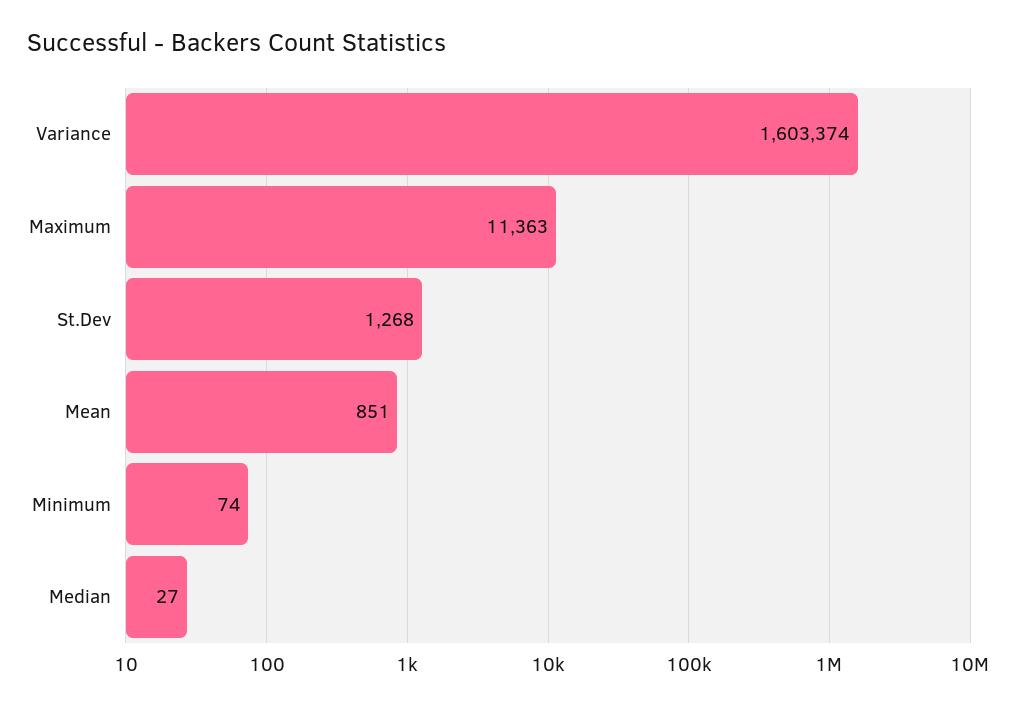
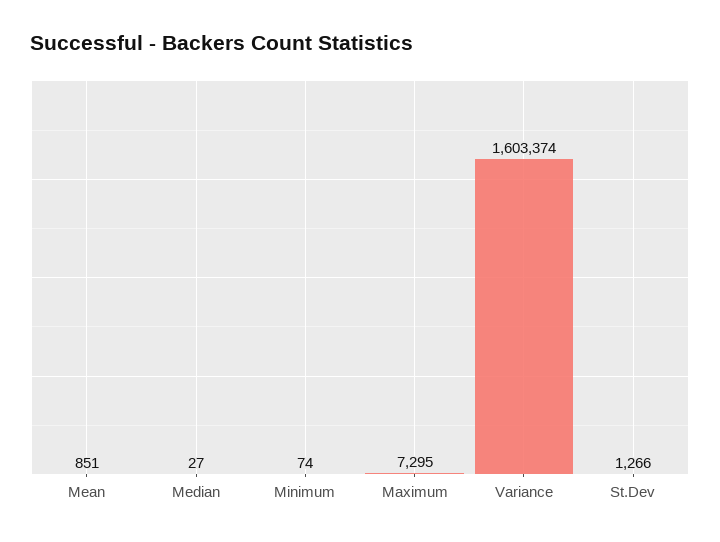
Maximum: 11363 -> 7295
St.Dev: 1268 -> 1266

